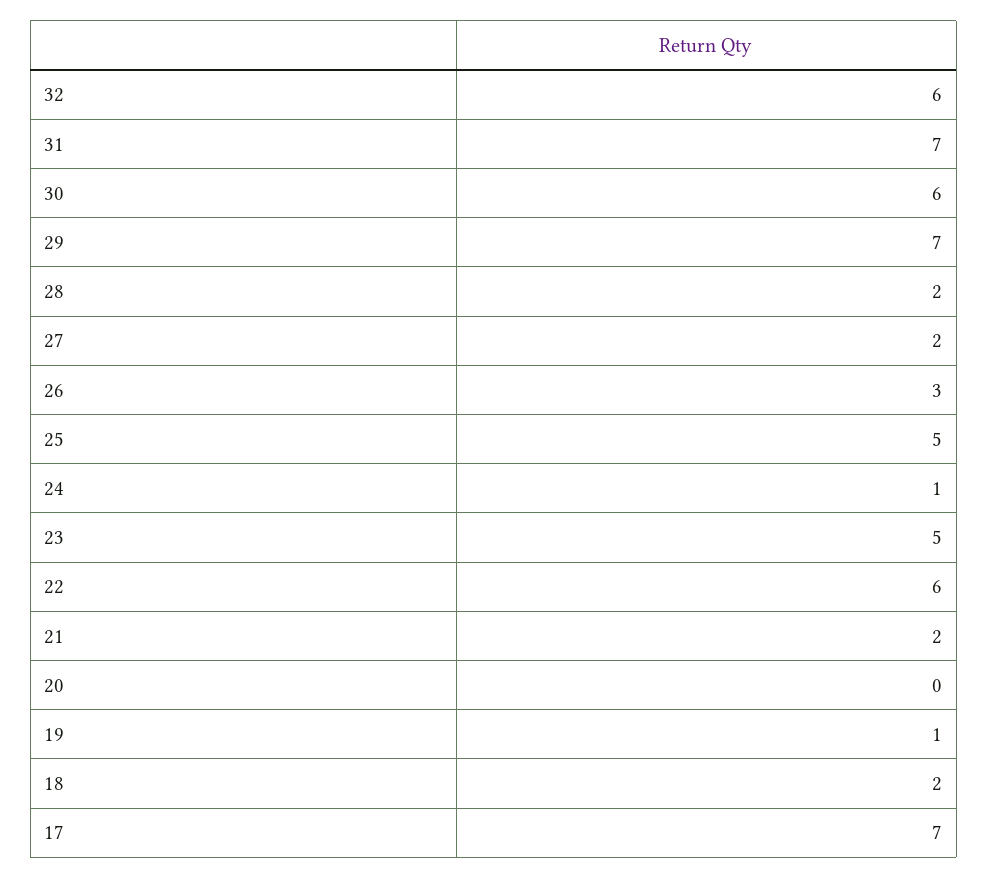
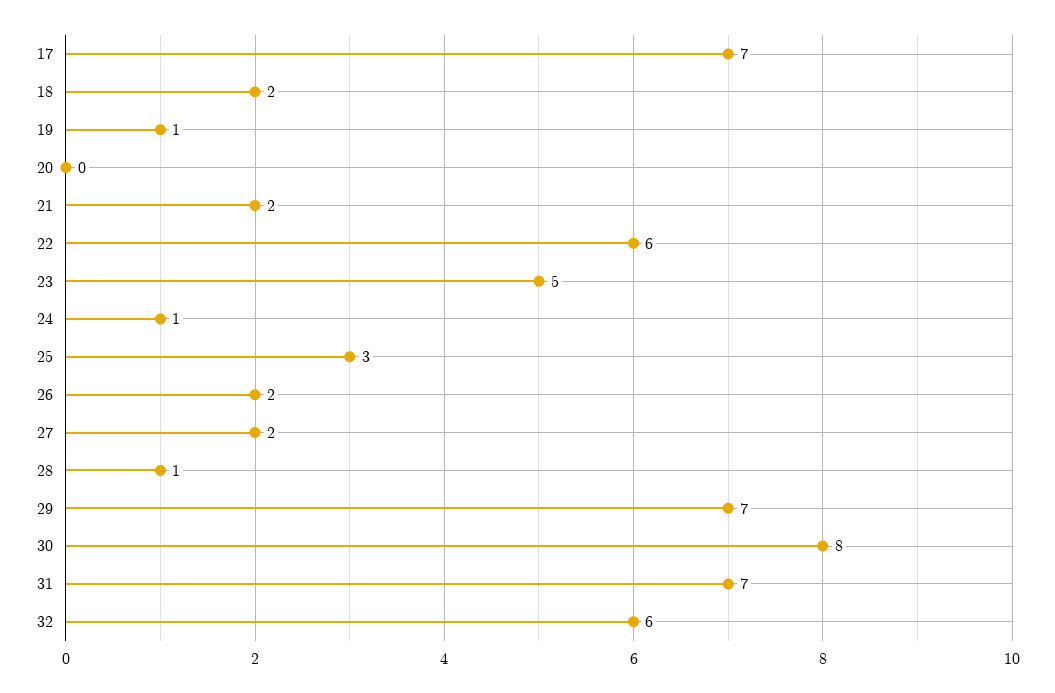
30: 6 -> 8
28: 2 -> 1
26: 3 -> 2
25: 5 -> 3

